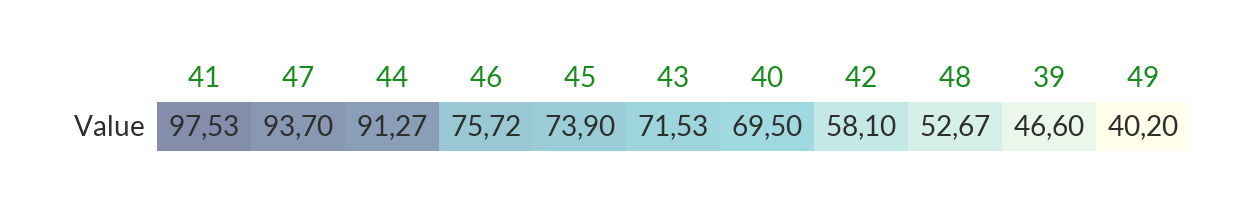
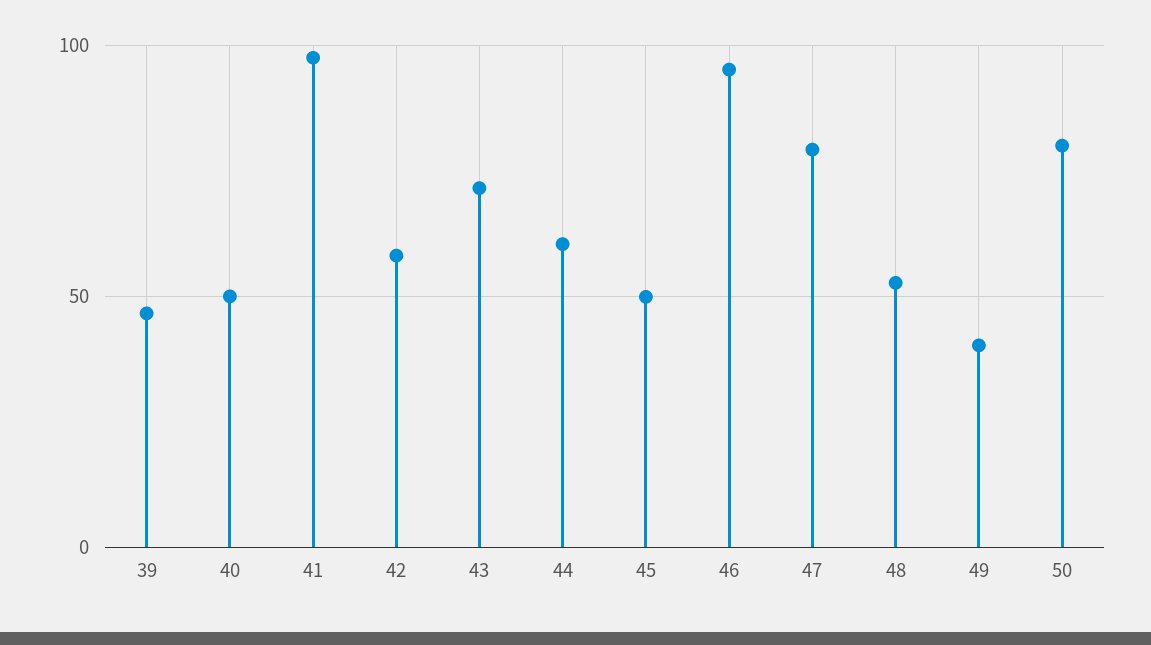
47: 93.7 -> 80
44: 91.27 -> 60
46: 75.72 -> 95
45: 73.9 -> 50
40: 69.5 -> 50
50: none -> 80

